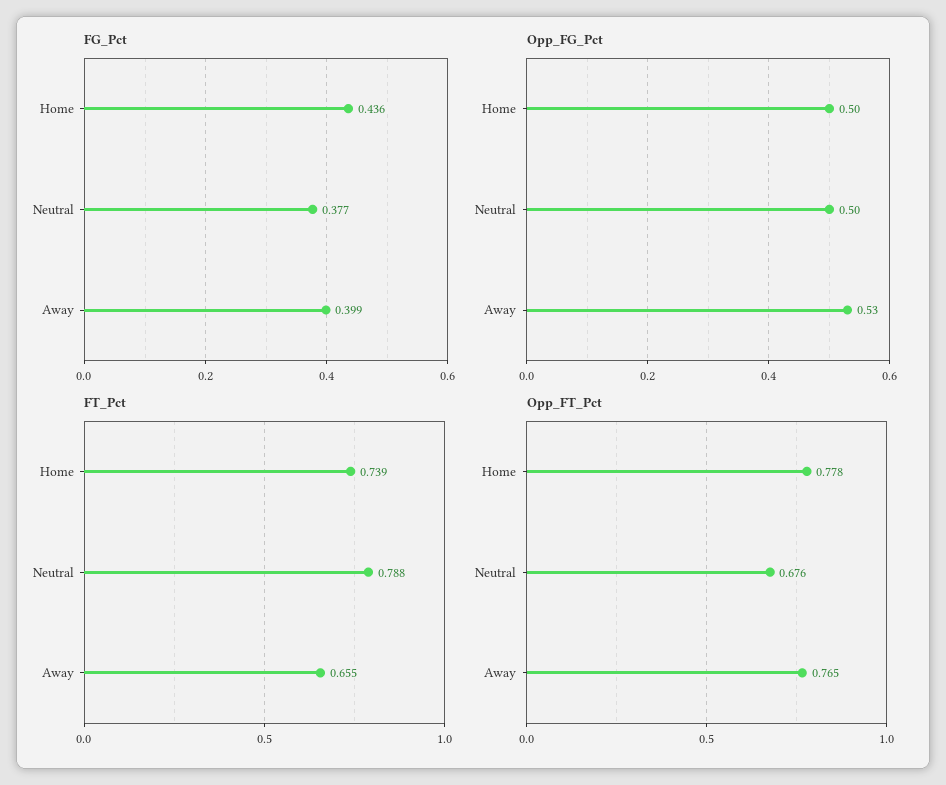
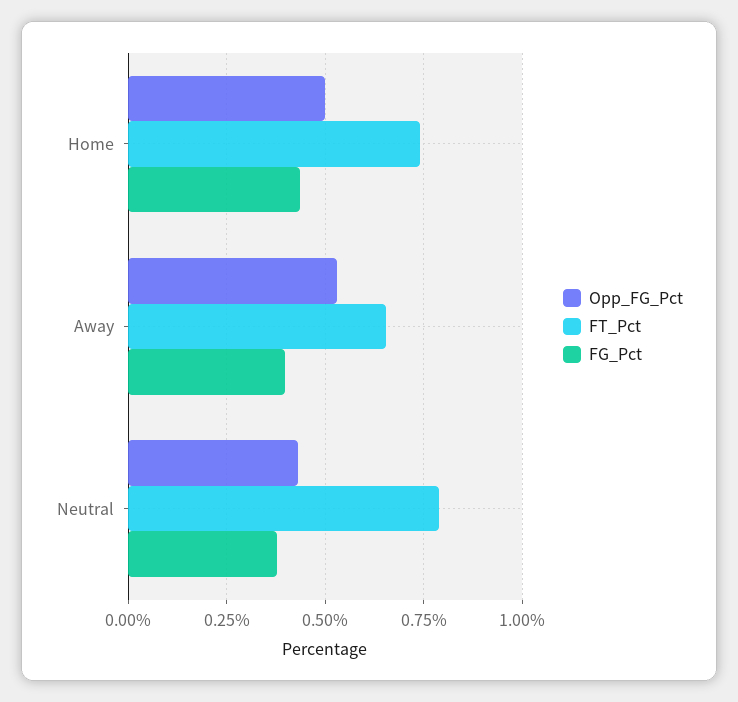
Opp_FG_Pct, Neutral: 0.5 -> 0.425
Opp_FT_Pct, Home: 0.778 -> none
Opp_FT_Pct, Neutral: 0.676 -> none
Opp_FT_Pct, Away: 0.765 -> none

